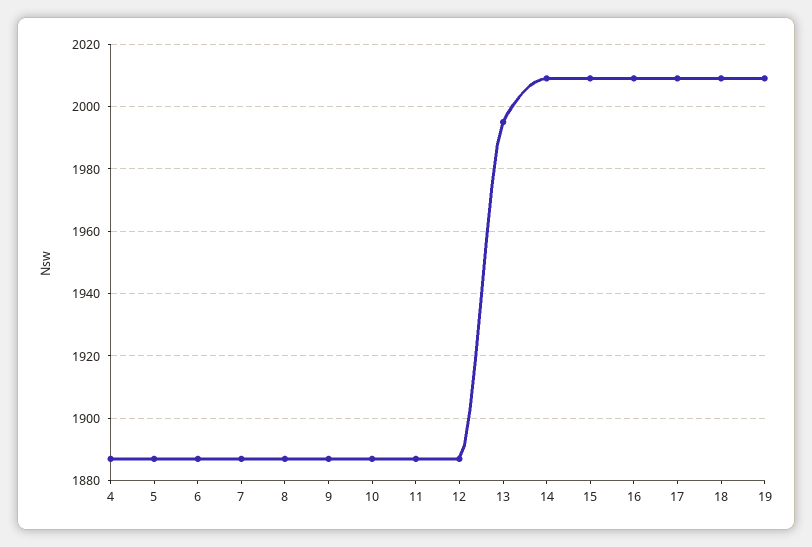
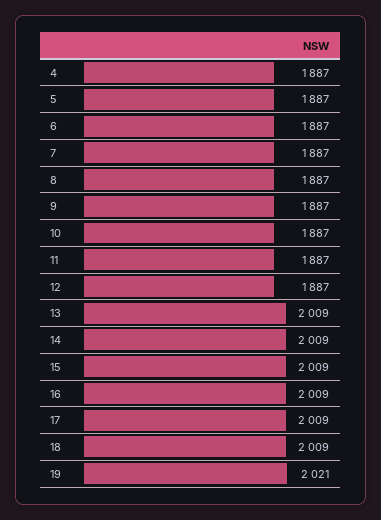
13: 1995 -> 2009
19: 2010 -> 2021

